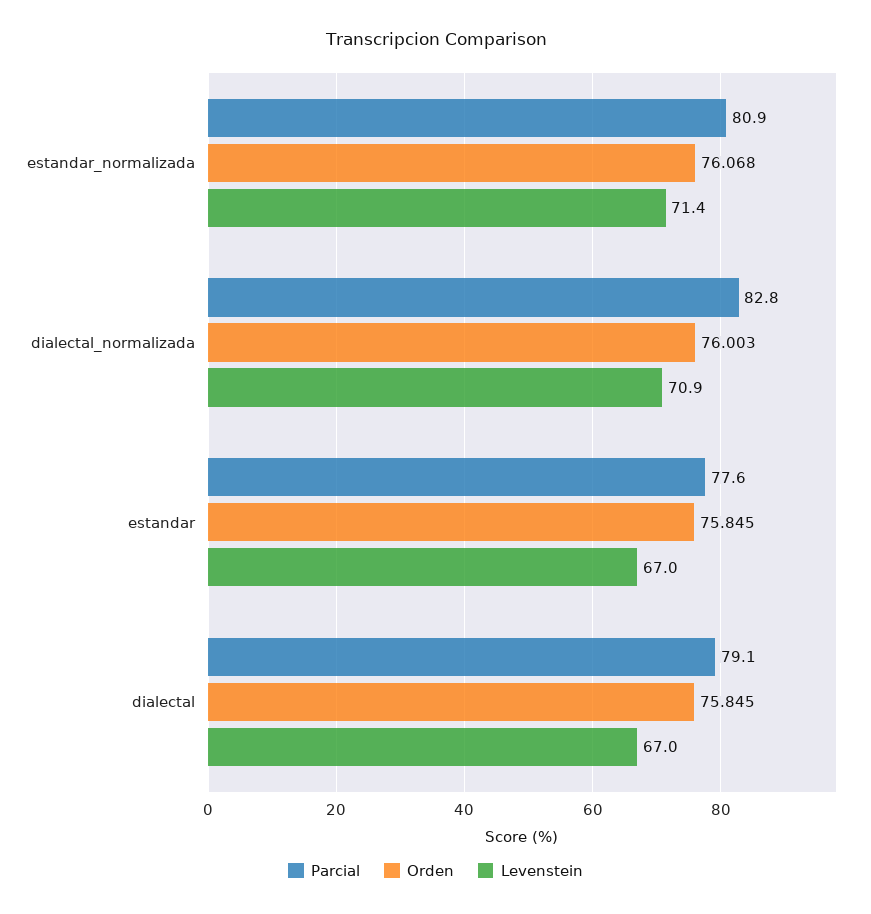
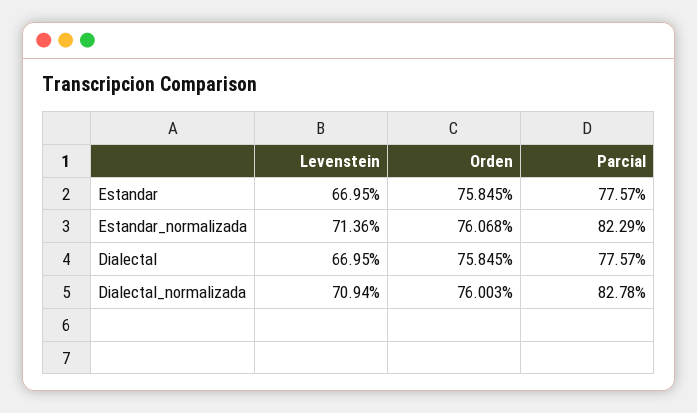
Parcial, estandar_normalizada: 80.9 -> 82.29
Parcial, dialectal: 79.1 -> 77.57

